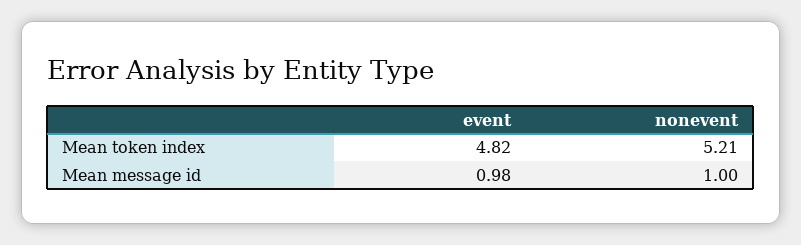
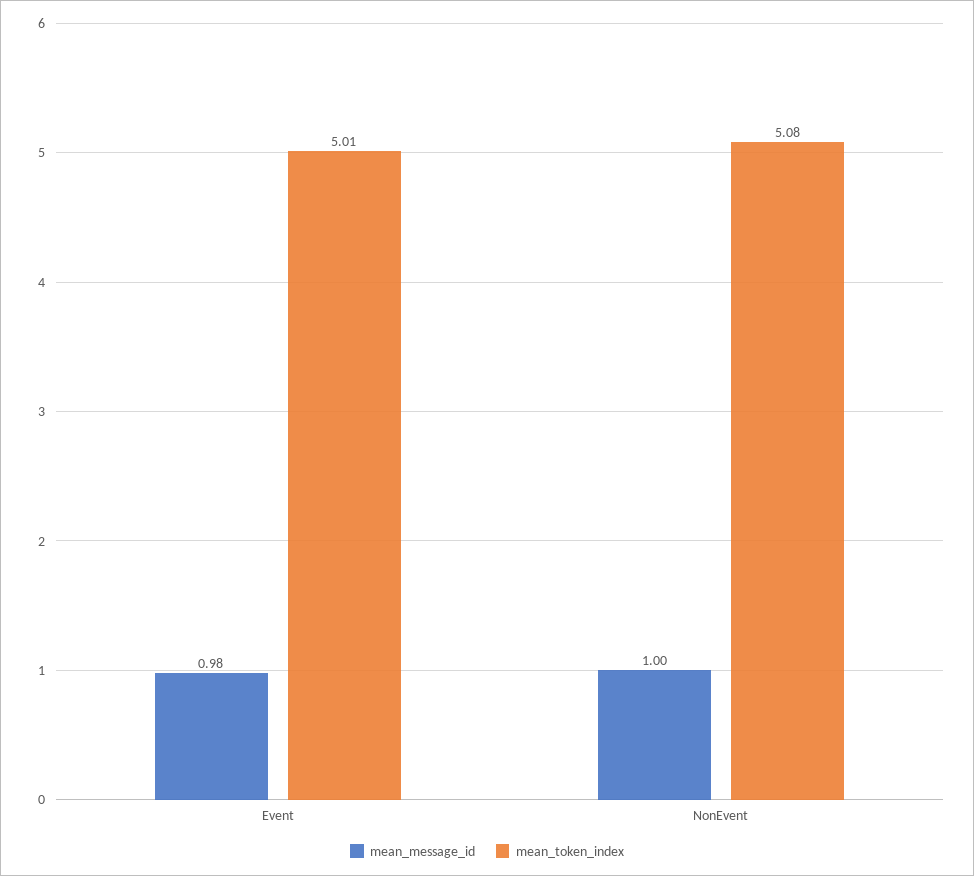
Mean token index, event: 4.82 -> 5.01
Mean token index, nonevent: 5.21 -> 5.08

